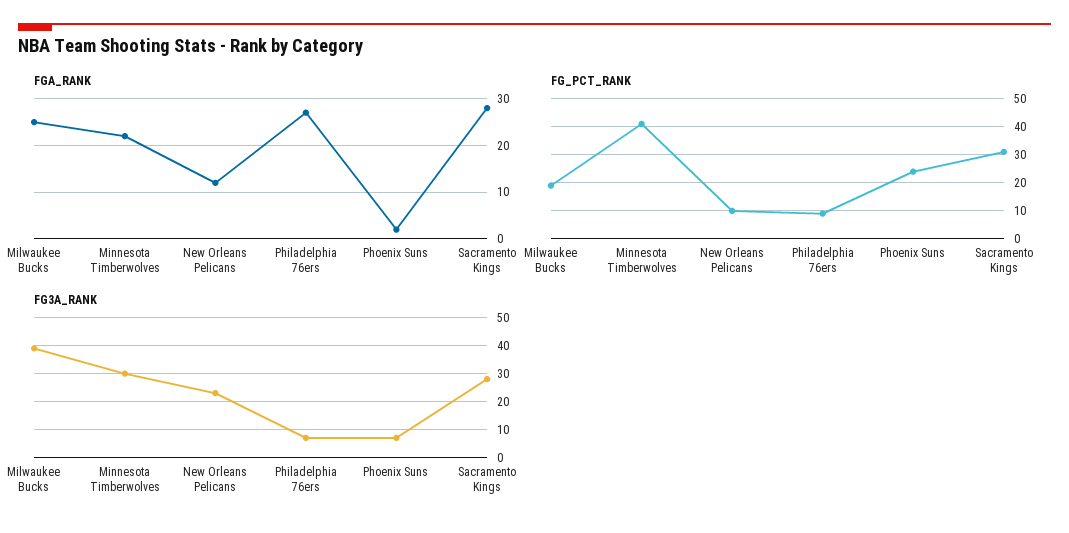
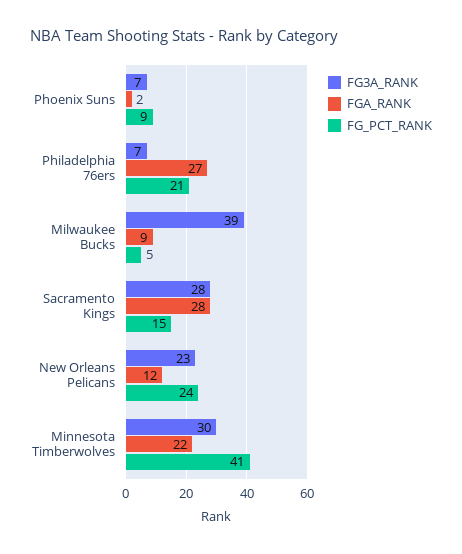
FGA_RANK, Milwaukee Bucks: 25 -> 9
FG_PCT_RANK, Milwaukee Bucks: 20 -> 5
FG_PCT_RANK, New Orleans Pelicans: 10 -> 24
FG_PCT_RANK, Philadelphia 76ers: 10 -> 21
FG_PCT_RANK, Phoenix Suns: 25 -> 9
FG_PCT_RANK, Sacramento Kings: 30 -> 15

